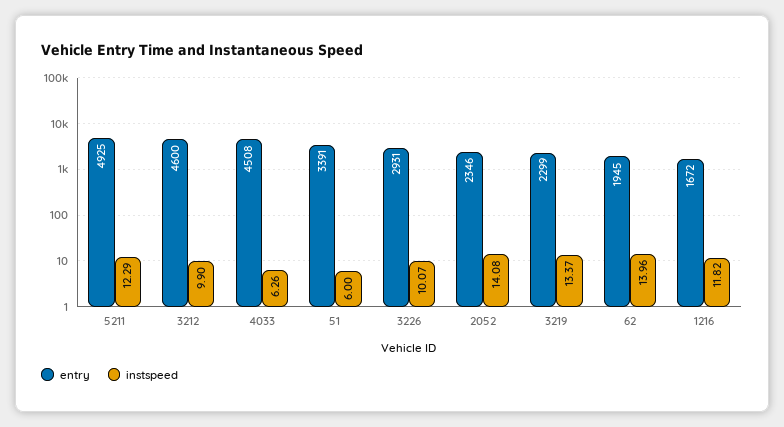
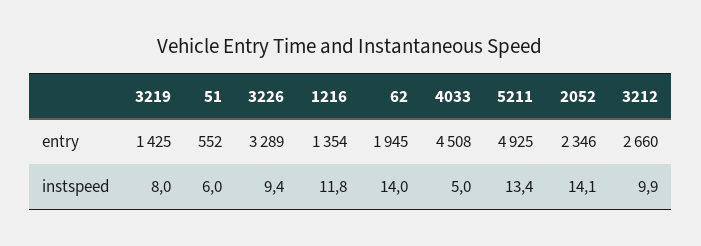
instspeed, 5211: 12.29 -> 13.4
entry, 3212: 4600 -> 2660
instspeed, 4033: 6.26 -> 5
entry, 51: 3391 -> 552
entry, 3226: 2931 -> 3289
instspeed, 3226: 10.07 -> 9.4
entry, 3219: 2299 -> 1425
instspeed, 3219: 13.37 -> 8
entry, 1216: 1672 -> 1354

